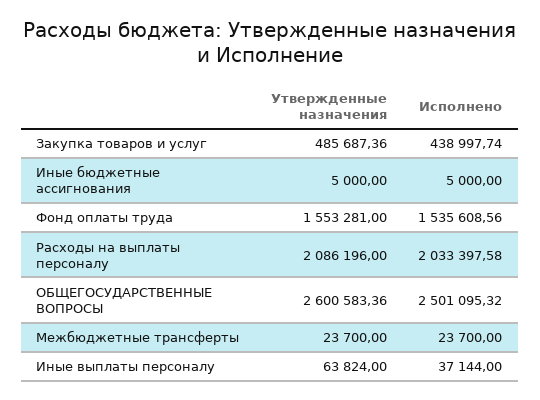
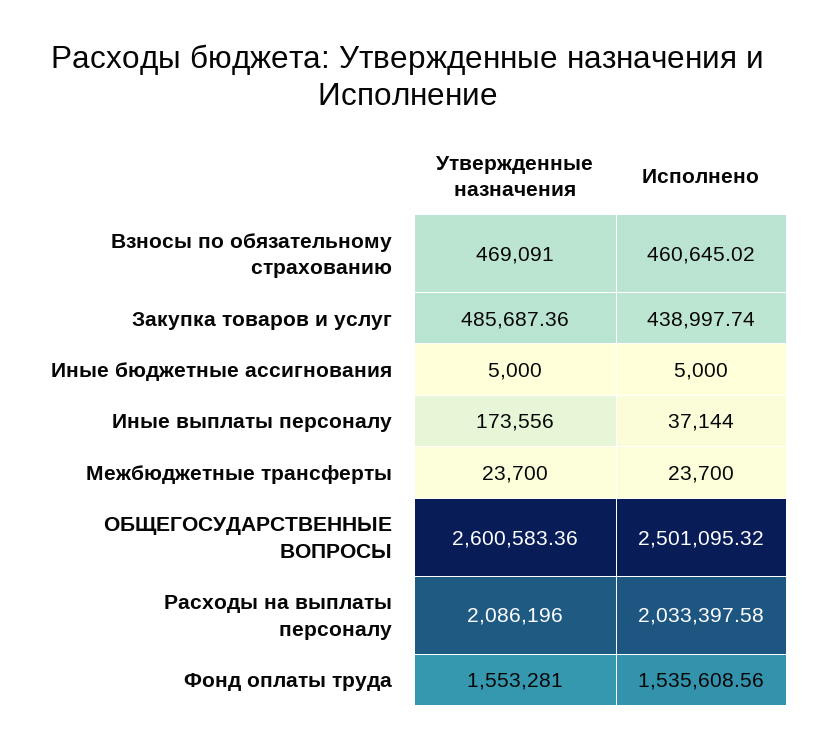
Утвержденные назначения, Иные выплаты персоналу: 63824 -> 173556
Утвержденные назначения, Взносы по обязательному страхованию: none -> 469091
Исполнено, Взносы по обязательному страхованию: none -> 460645.02

